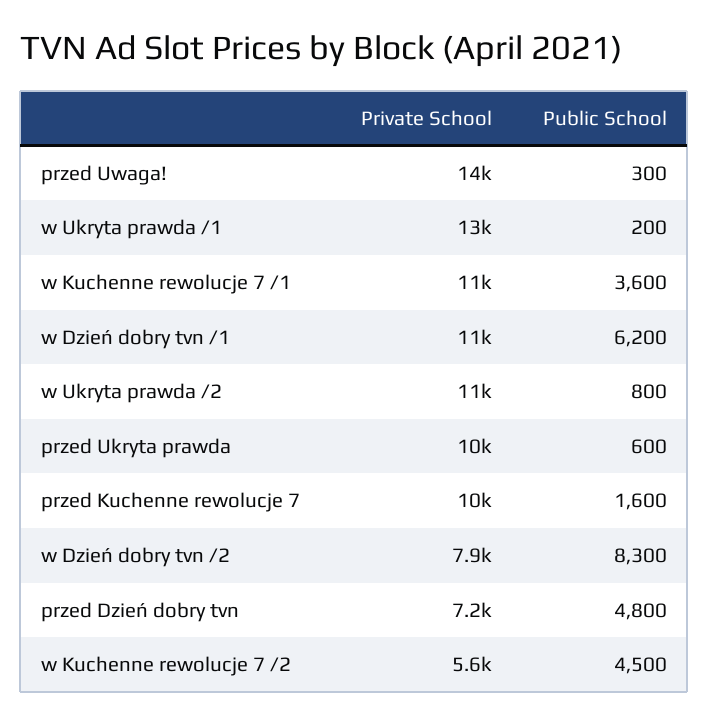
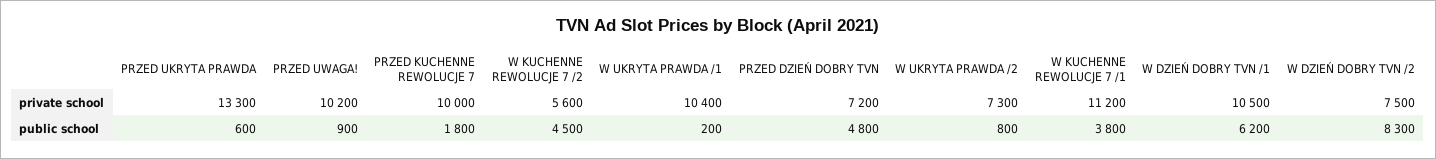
Private School, przed Uwaga!: 14000 -> 10200
Public School, przed Uwaga!: 300 -> 900
Private School, w Ukryta prawda /1: 13000 -> 10400
Public School, w Kuchenne rewolucje 7 /1: 3600 -> 3800
Private School, w Ukryta prawda /2: 11000 -> 7300
Private School, przed Ukryta prawda: 10000 -> 13300
Public School, przed Kuchenne rewolucje 7: 1600 -> 1800
Private School, w Dzień dobry tvn /2: 7900 -> 7500

